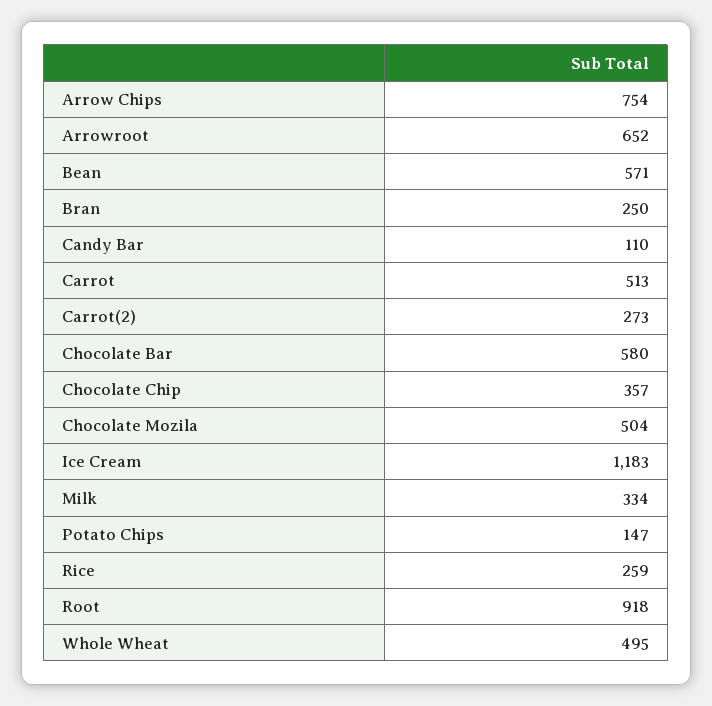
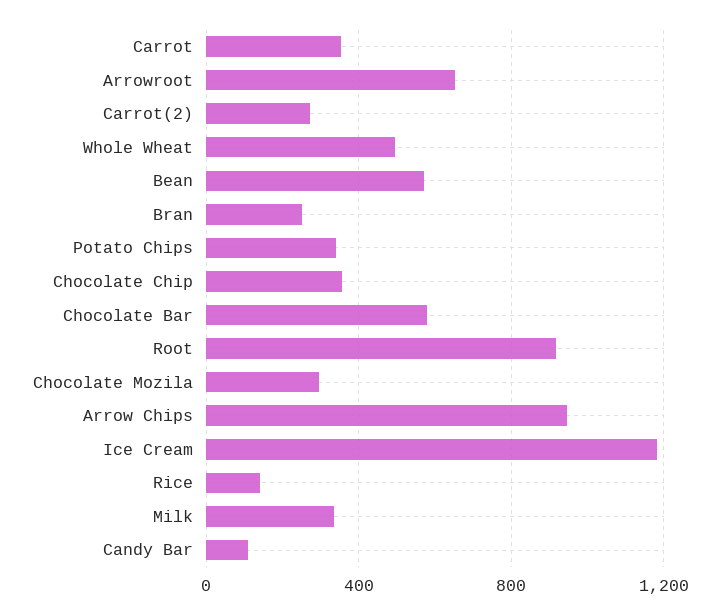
Arrow Chips: 754 -> 950
Carrot: 513 -> 350
Chocolate Mozila: 504 -> 300
Potato Chips: 147 -> 350
Rice: 259 -> 150

